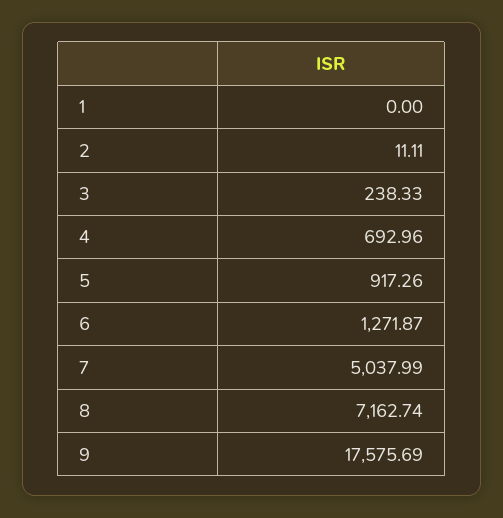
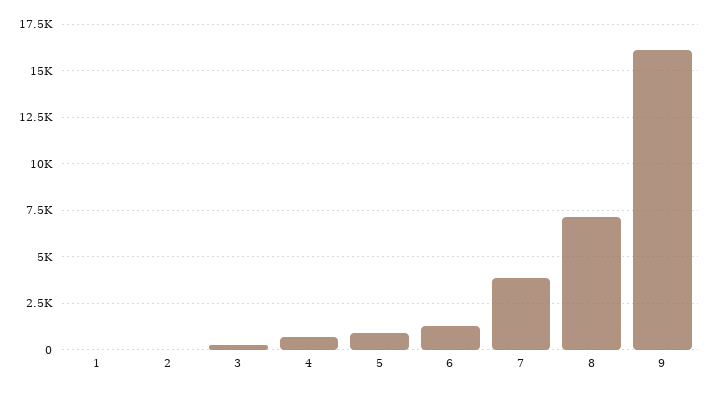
7: 5037.99 -> 4000
9: 17575.69 -> 16000

